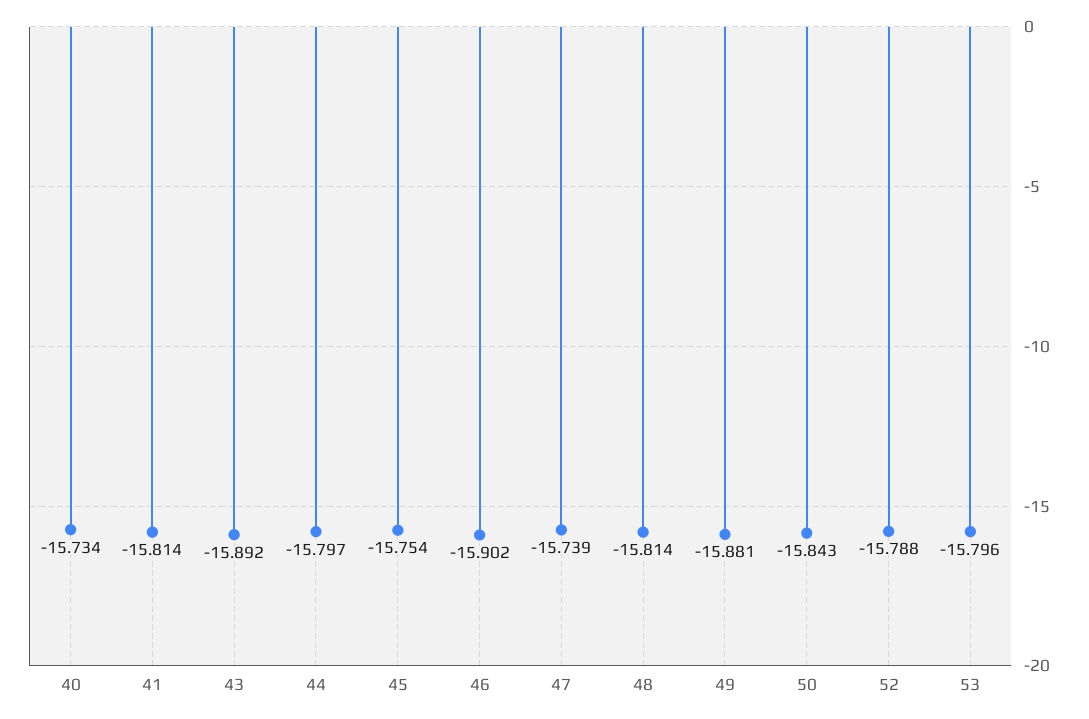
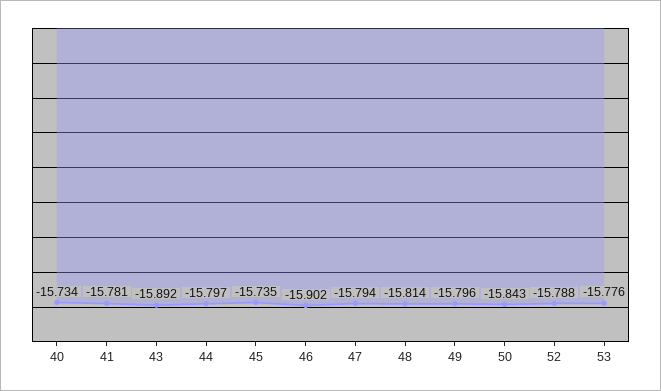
41: -15.814 -> -15.781
45: -15.754 -> -15.735
47: -15.739 -> -15.794
49: -15.881 -> -15.796
53: -15.796 -> -15.776

